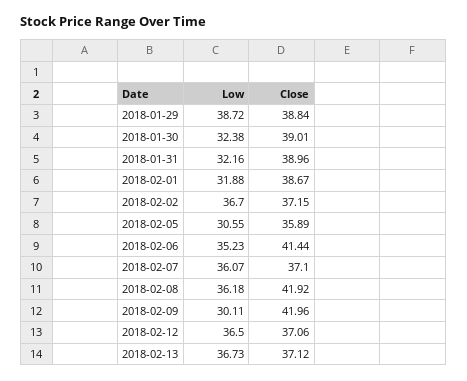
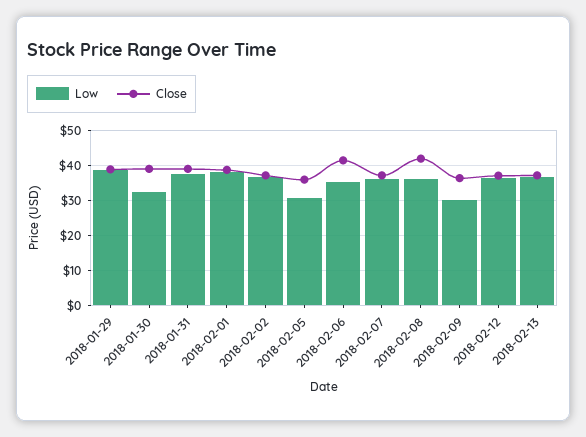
Low, 2018-01-31: 32.16 -> 38
Low, 2018-02-01: 31.88 -> 38
Close, 2018-02-09: 41.96 -> 36

